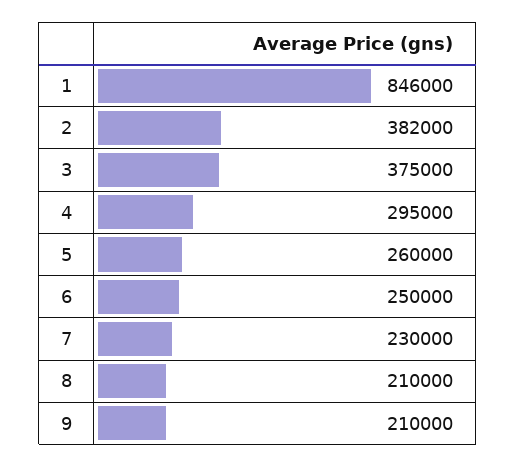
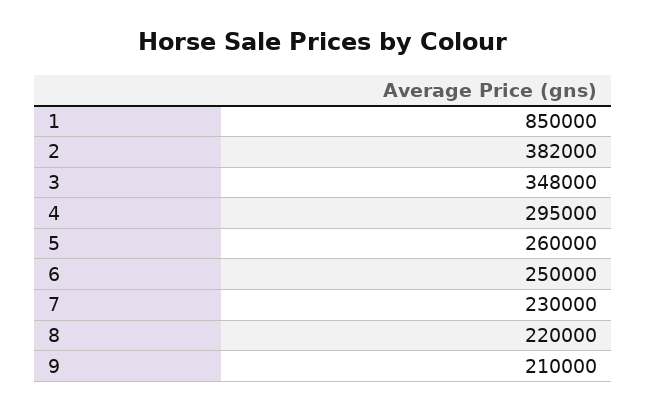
1: 846000 -> 850000
3: 375000 -> 348000
8: 210000 -> 220000

